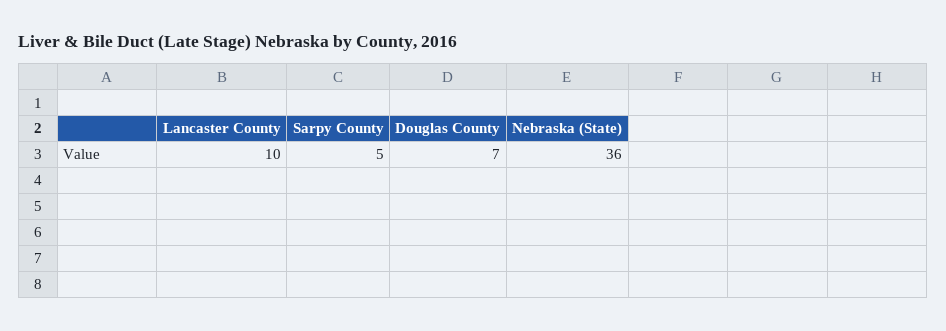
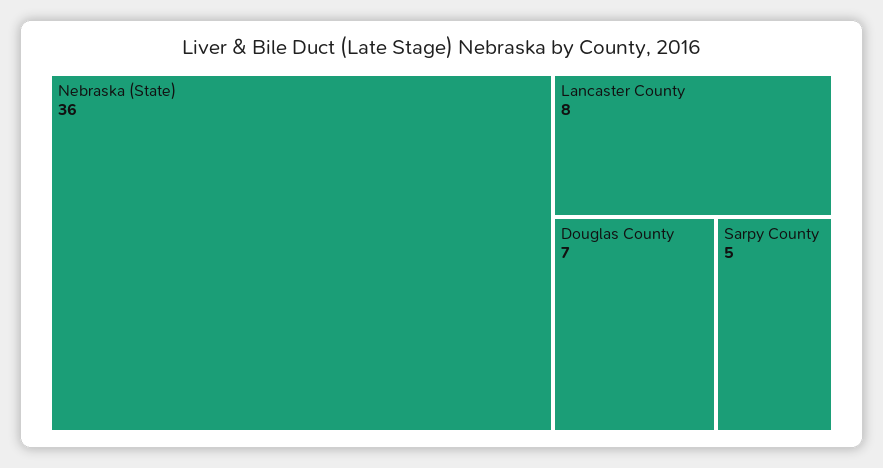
Lancaster County: 10 -> 8

